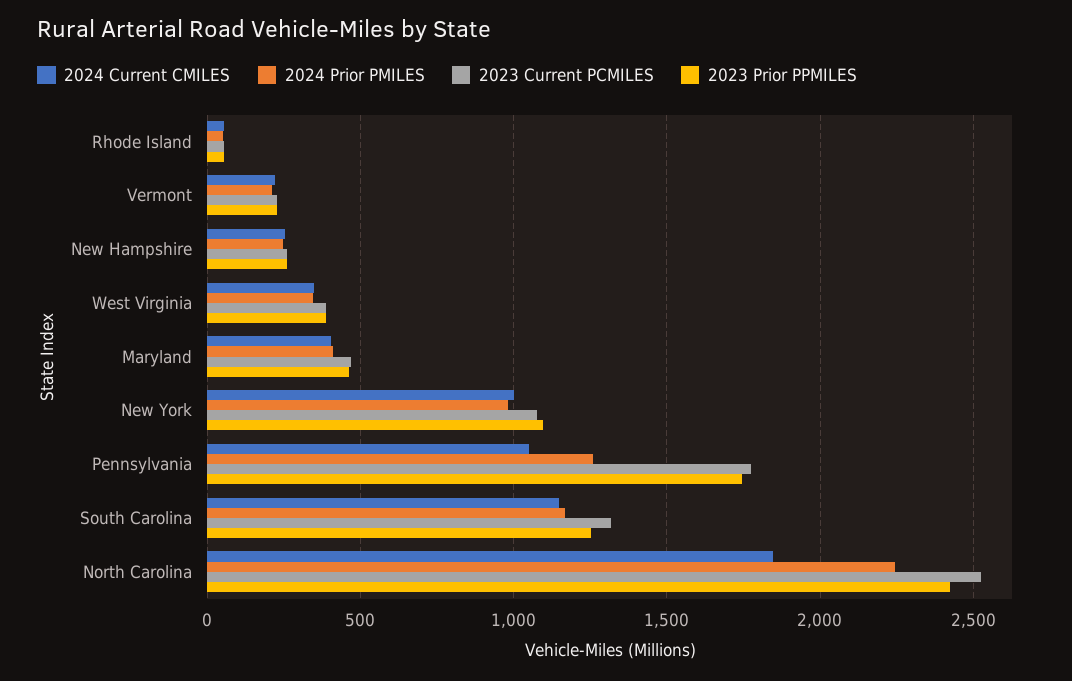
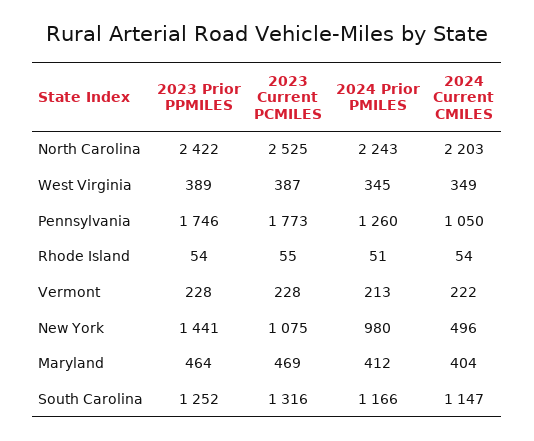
2024 Current CMILES, New Hampshire: 250 -> none
2024 Prior PMILES, New Hampshire: 250 -> none
2023 Current PCMILES, New Hampshire: 250 -> none
2023 Prior PPMILES, New Hampshire: 250 -> none
2024 Current CMILES, New York: 1000 -> 496
2023 Prior PPMILES, New York: 1100 -> 1441
2024 Current CMILES, North Carolina: 1850 -> 2203

